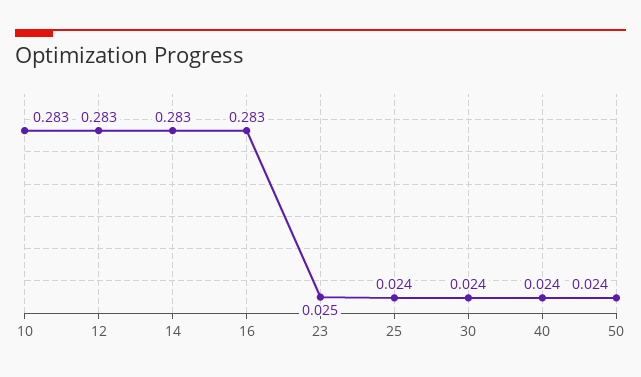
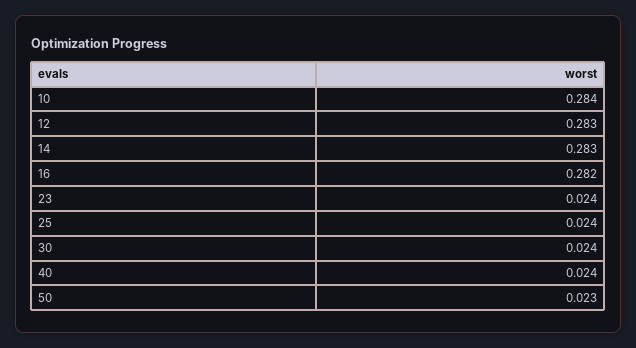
10: 0.283 -> 0.284
16: 0.283 -> 0.282
23: 0.025 -> 0.024
50: 0.024 -> 0.023

